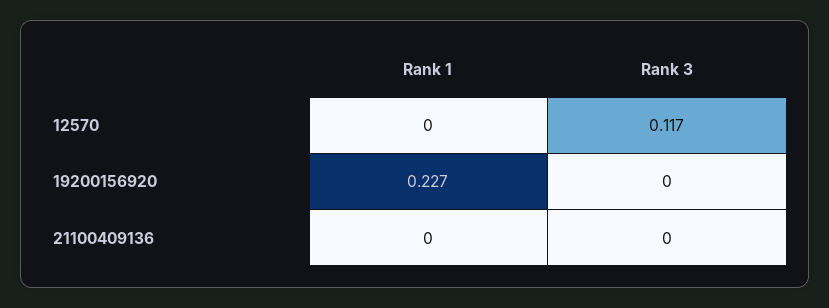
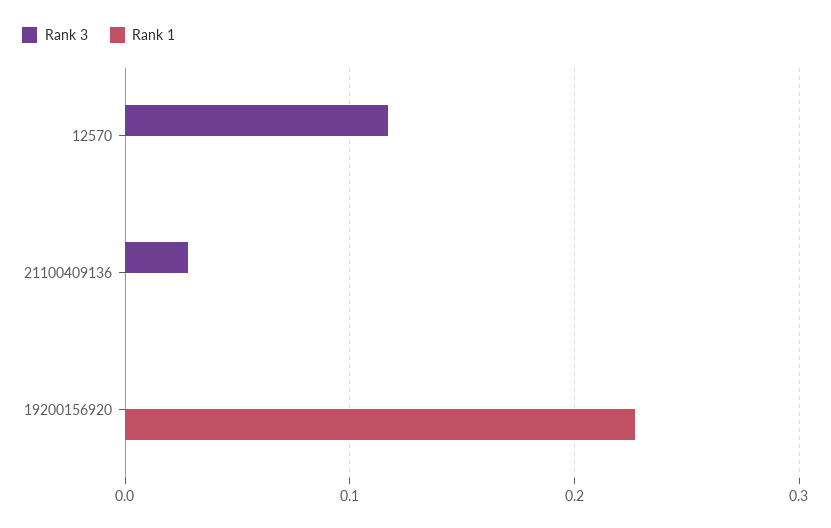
Rank 3, 21100409136: 0 -> 0.03

